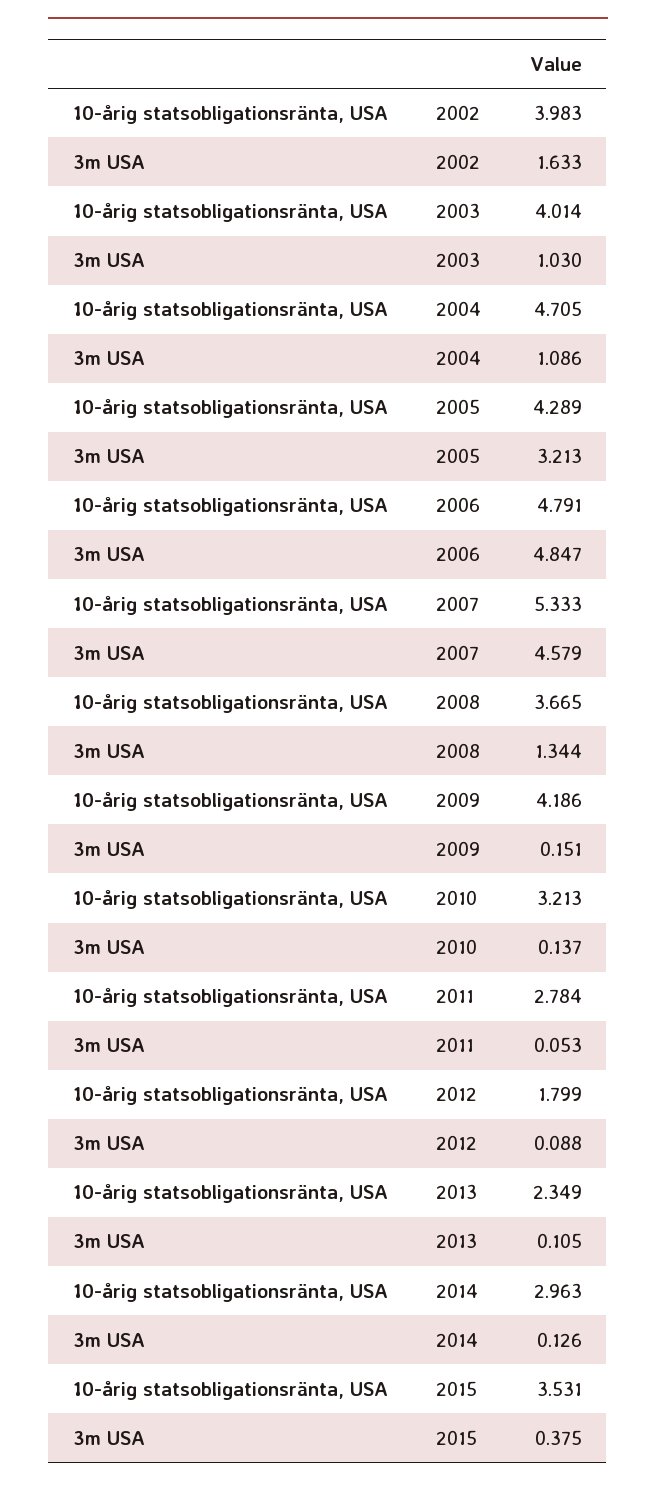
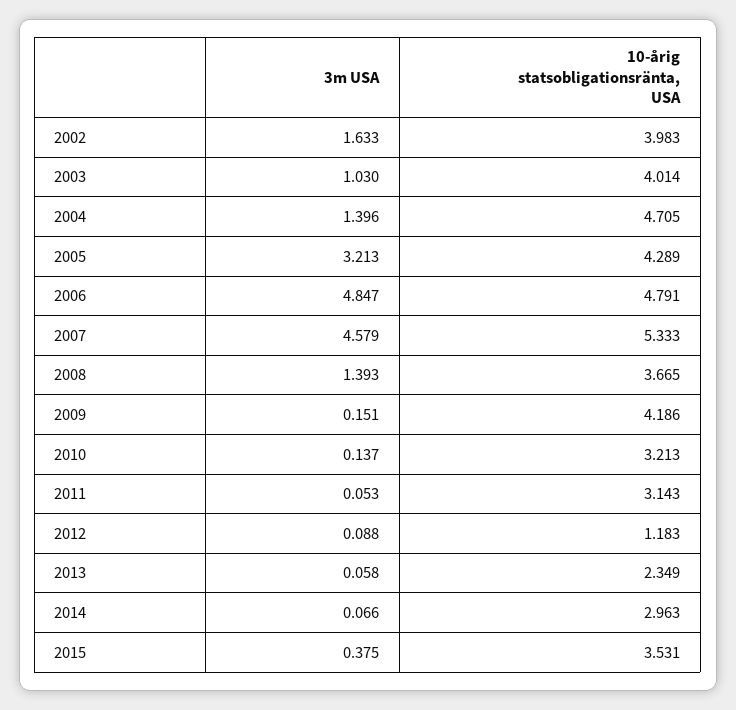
3m USA, 2004: 1.086 -> 1.396
3m USA, 2008: 1.344 -> 1.393
10-årig statsobligationsränta, USA, 2011: 2.784 -> 3.143
10-årig statsobligationsränta, USA, 2012: 1.799 -> 1.183
3m USA, 2013: 0.105 -> 0.058
3m USA, 2014: 0.126 -> 0.066

